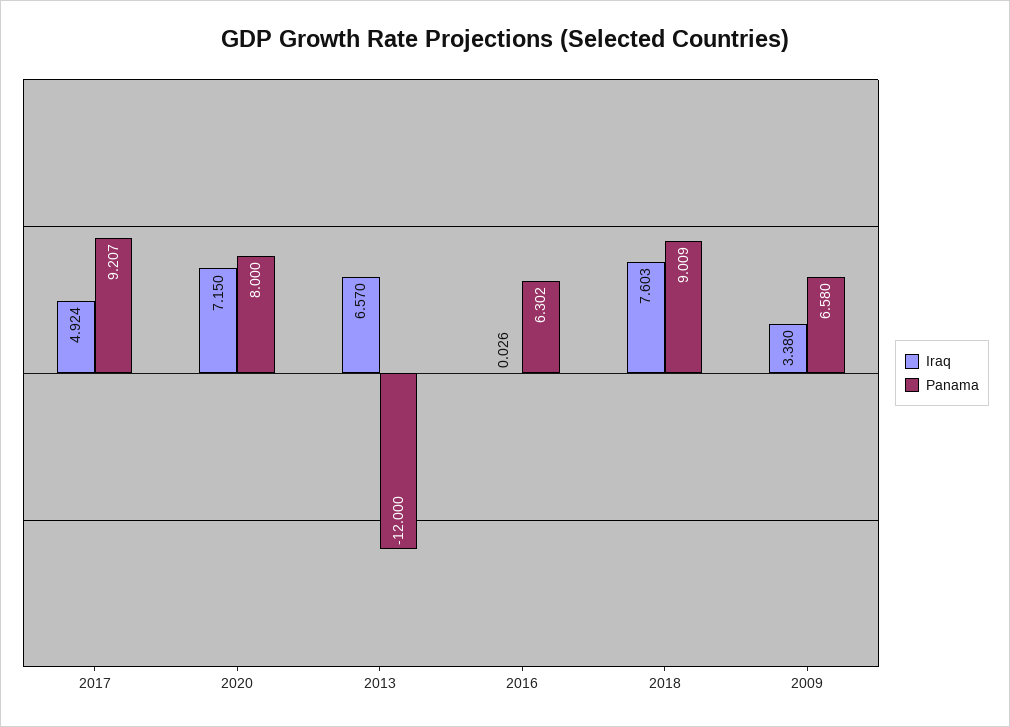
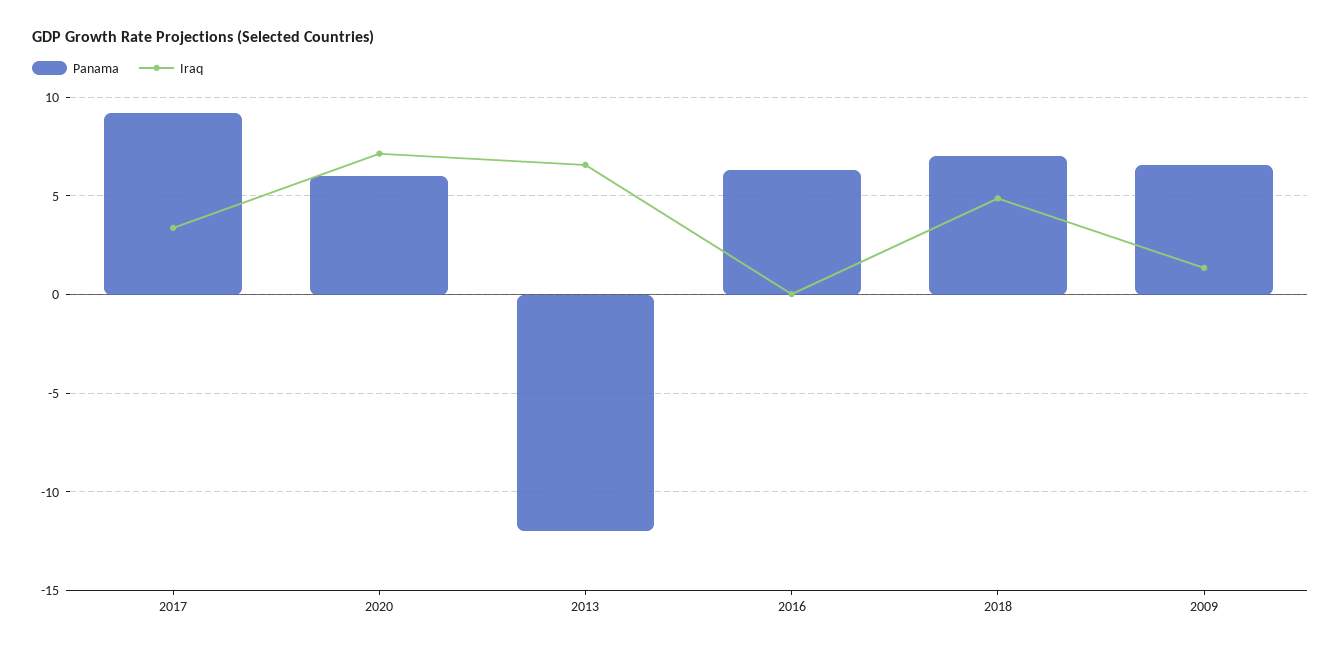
Iraq, 2017: 4.924 -> 3.5
Panama, 2020: 8 -> 6
Iraq, 2018: 7.603 -> 5
Panama, 2018: 9.009 -> 7
Iraq, 2009: 3.38 -> 1.5

